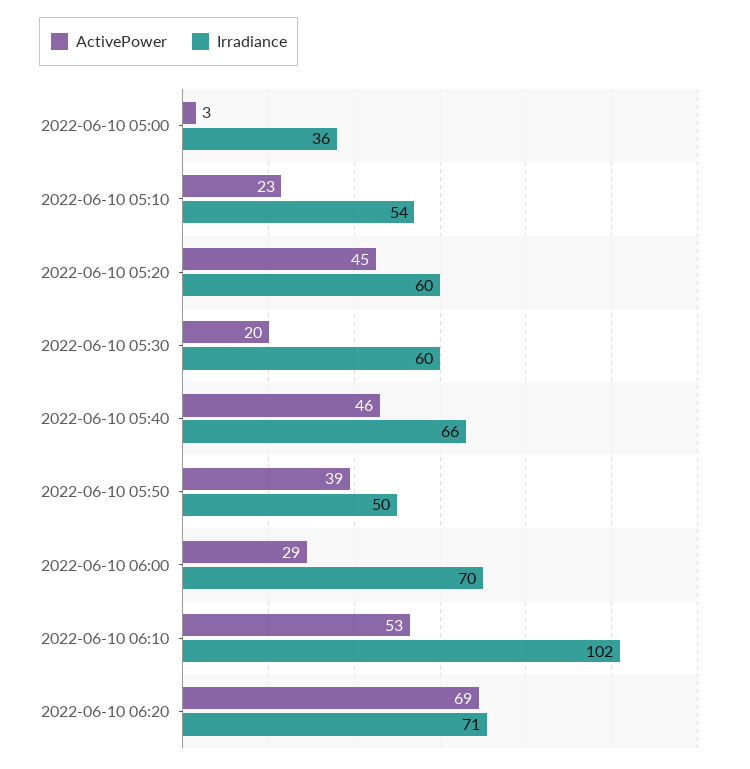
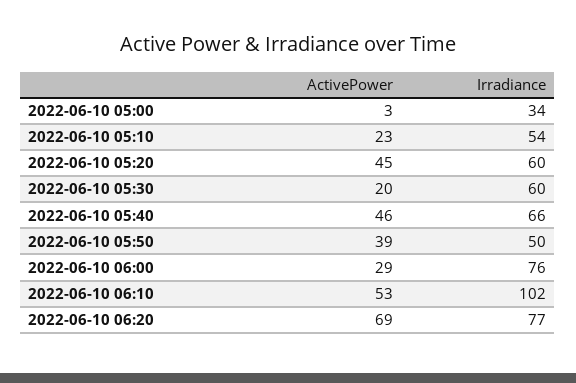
Irradiance, 2022-06-10 05:00: 36 -> 34
Irradiance, 2022-06-10 06:00: 70 -> 76
Irradiance, 2022-06-10 06:20: 71 -> 77

